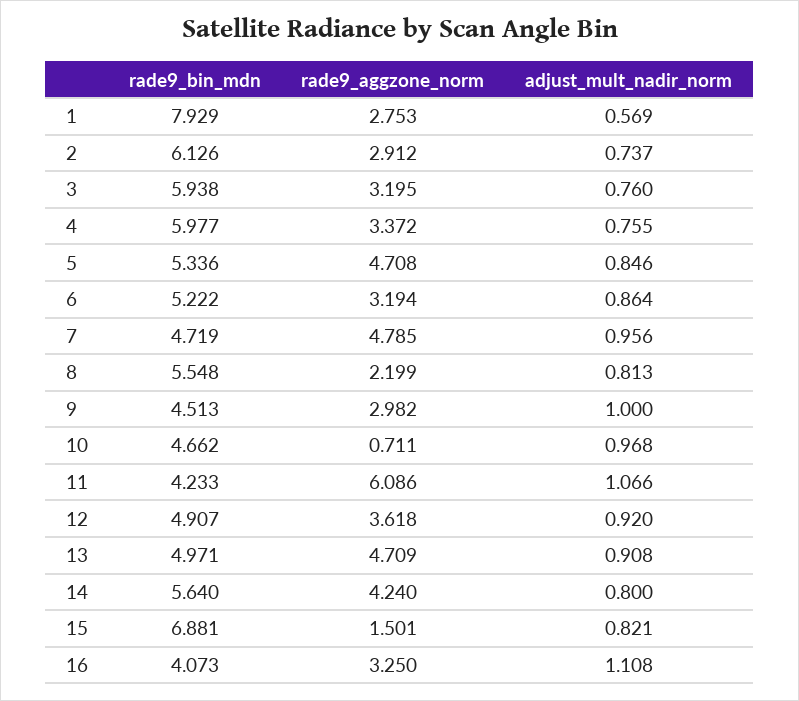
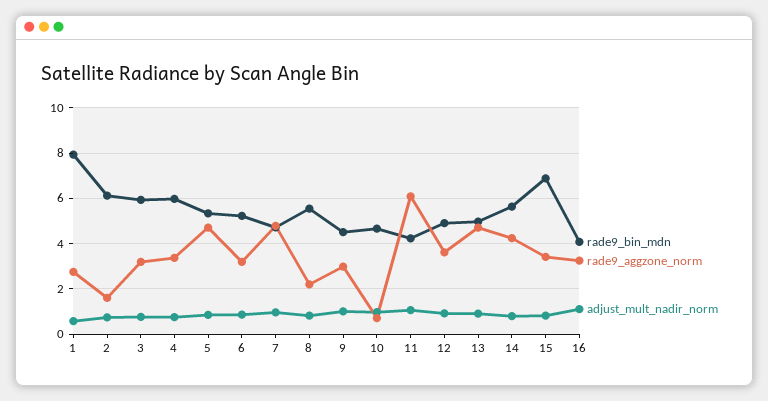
rade9_aggzone_norm, 2: 2.912 -> 1.5
rade9_aggzone_norm, 15: 1.501 -> 3.5

